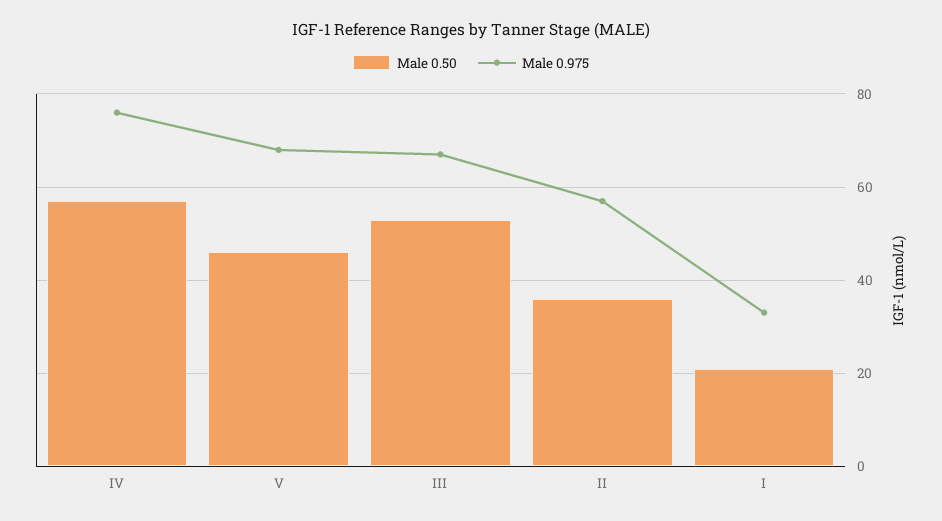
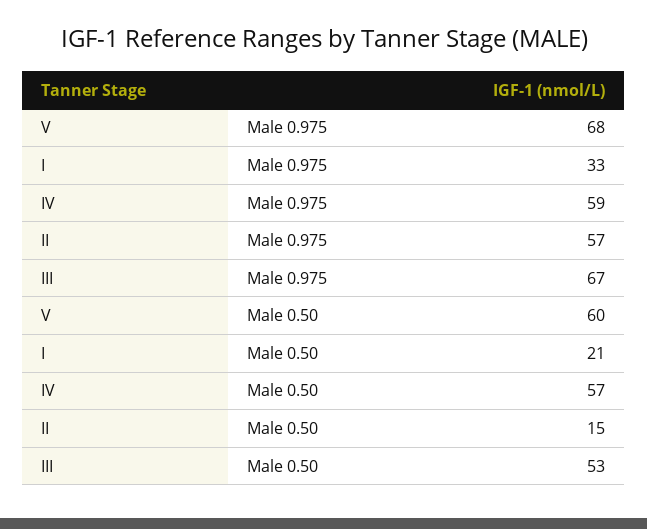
Male 0.975, IV: 75 -> 59
Male 0.50, V: 45 -> 60
Male 0.50, II: 35 -> 15

